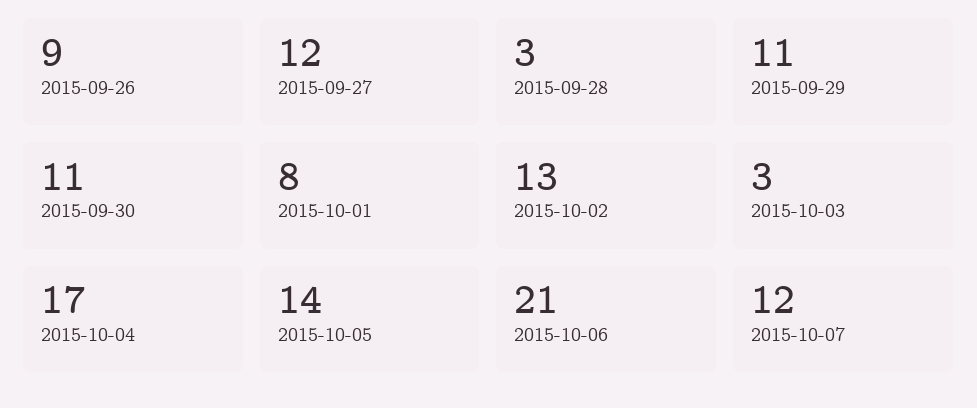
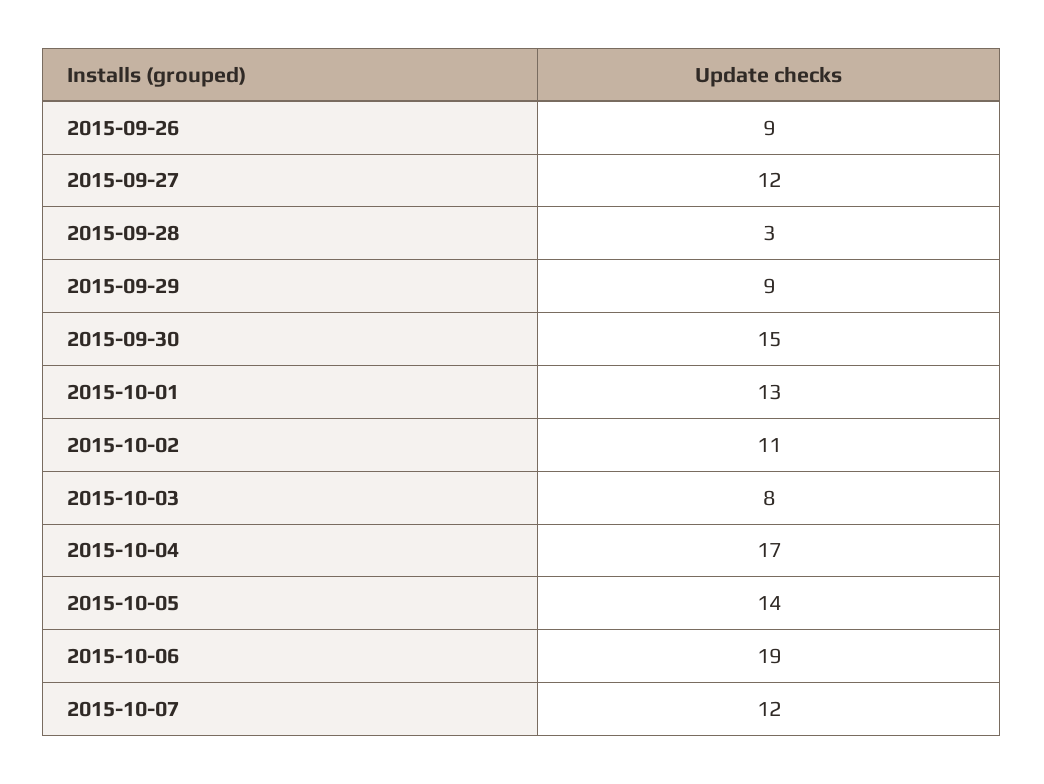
2015-09-29: 11 -> 9
2015-09-30: 11 -> 15
2015-10-01: 8 -> 13
2015-10-02: 13 -> 11
2015-10-03: 3 -> 8
2015-10-06: 21 -> 19

